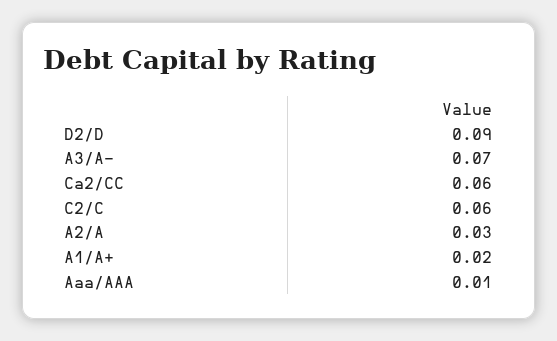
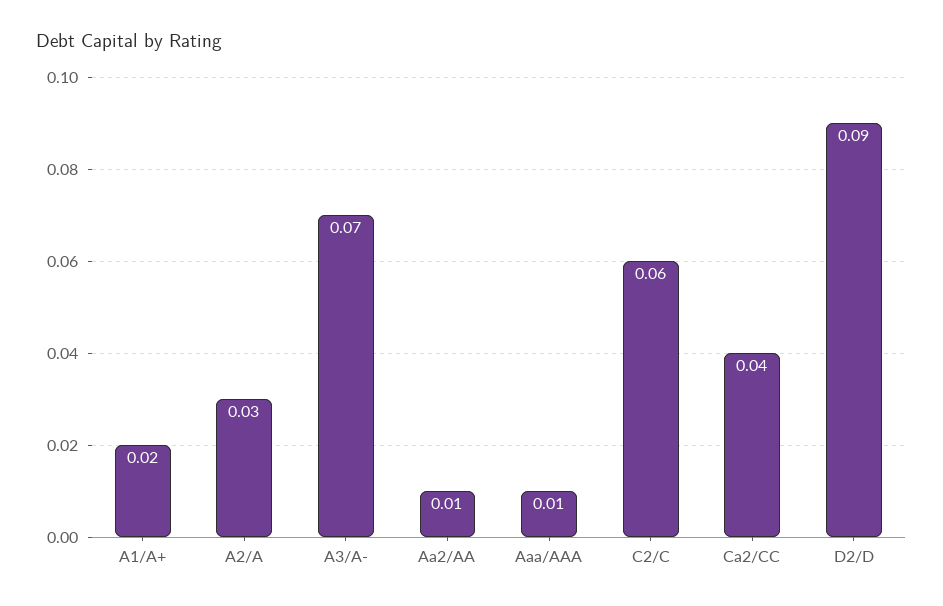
Ca2/CC: 0.06 -> 0.04
Aa2/AA: none -> 0.01

